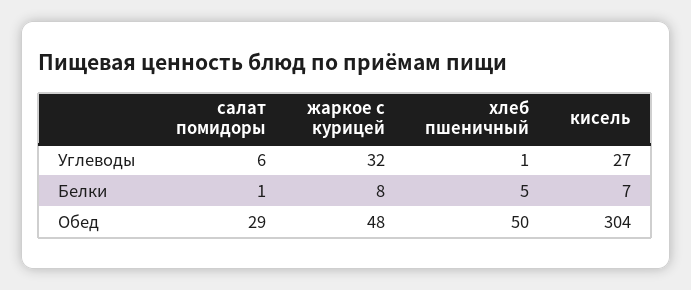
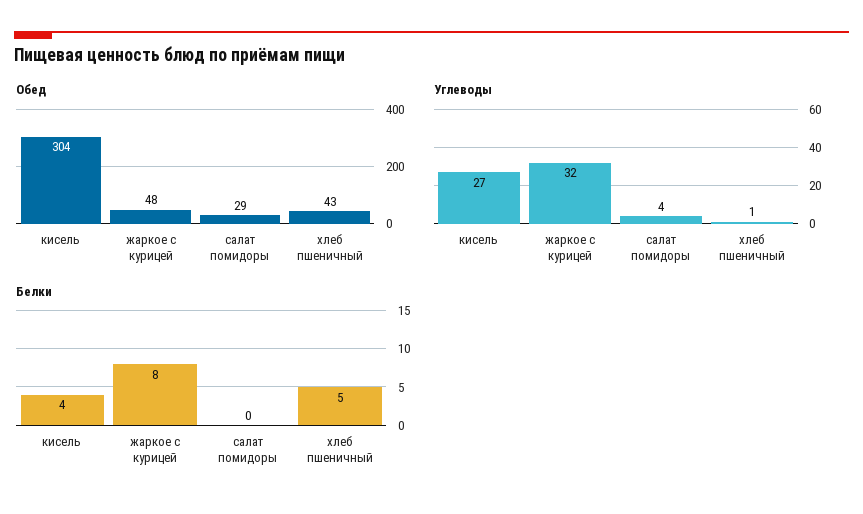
Углеводы, салат помидоры: 6 -> 4
Белки, салат помидоры: 1 -> 0
Белки, кисель: 7 -> 4
Обед, хлеб пшеничный: 50 -> 43

